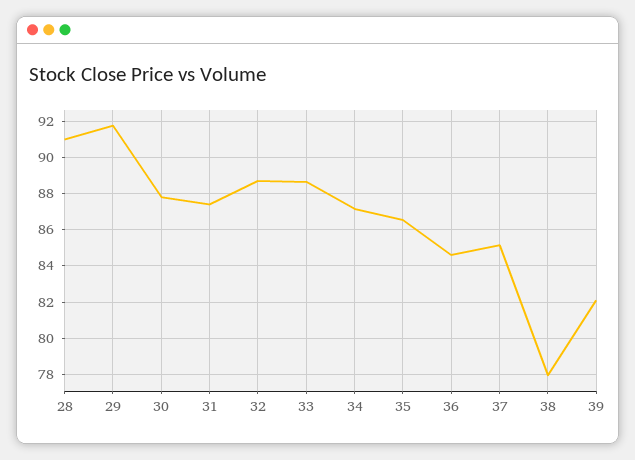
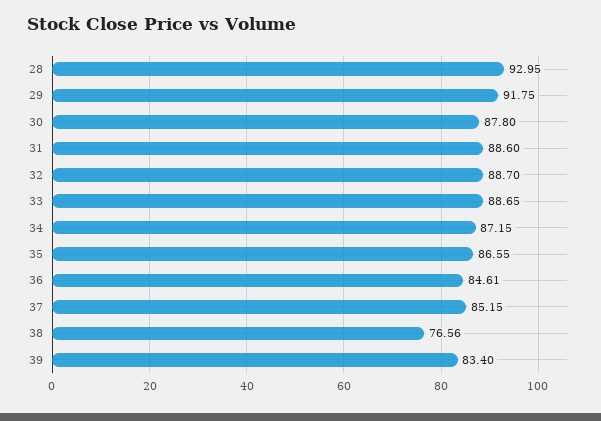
28: 91 -> 92.95
31: 87.5 -> 88.6
38: 78 -> 76.56
39: 82 -> 83.4

